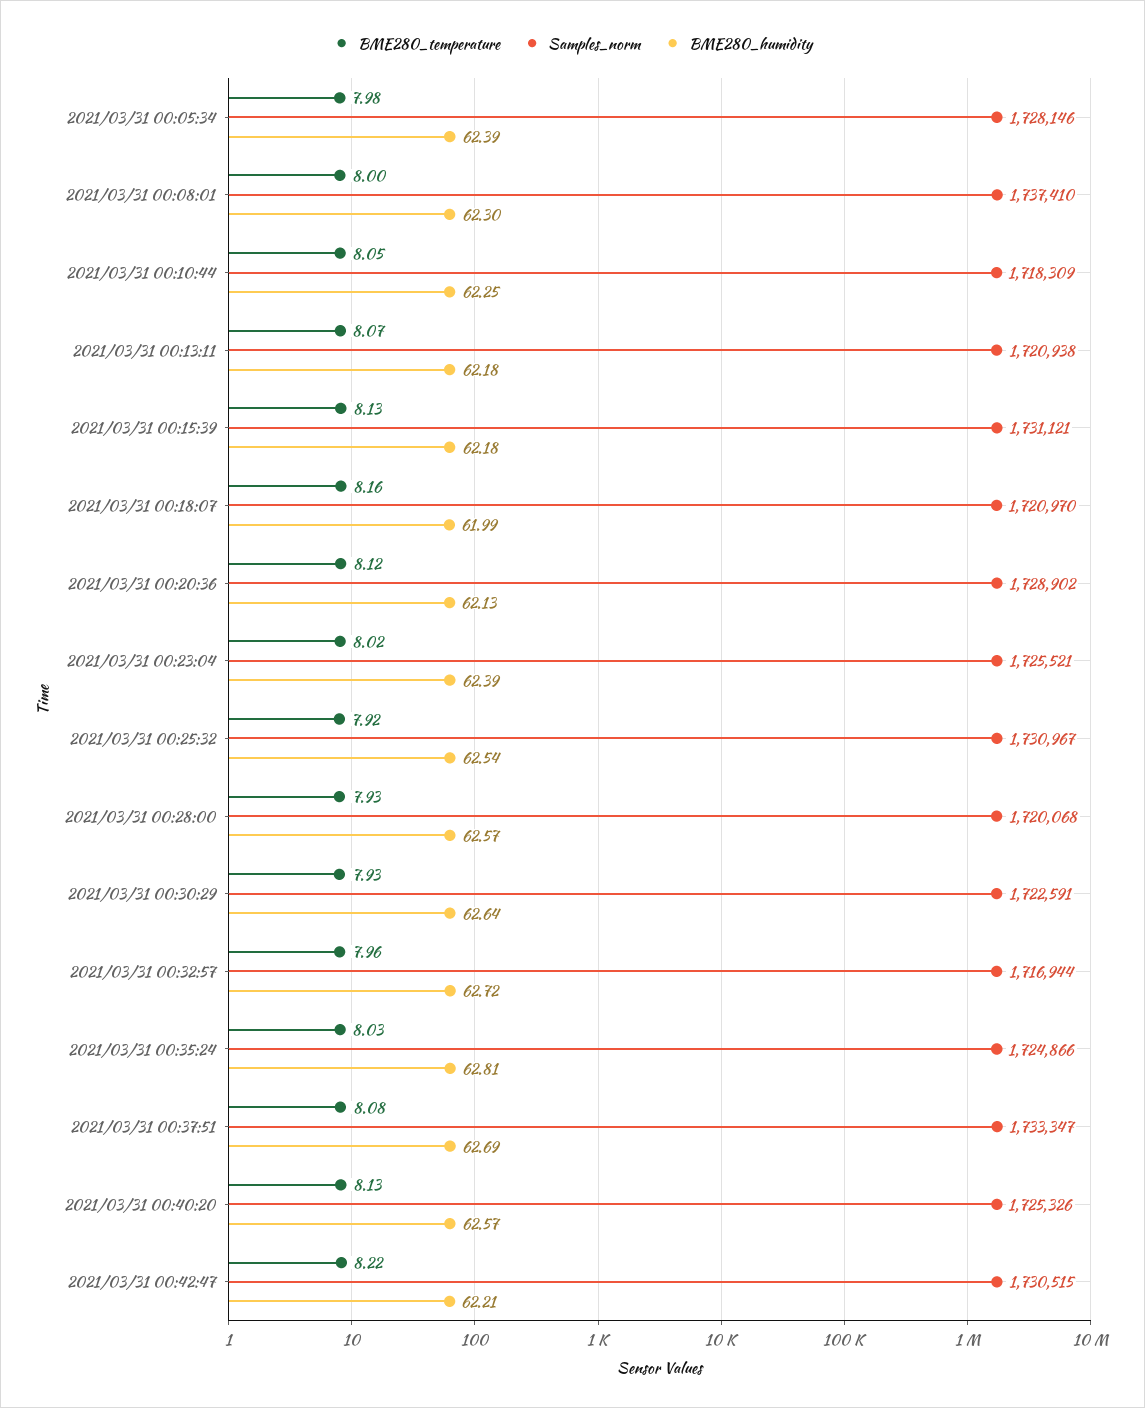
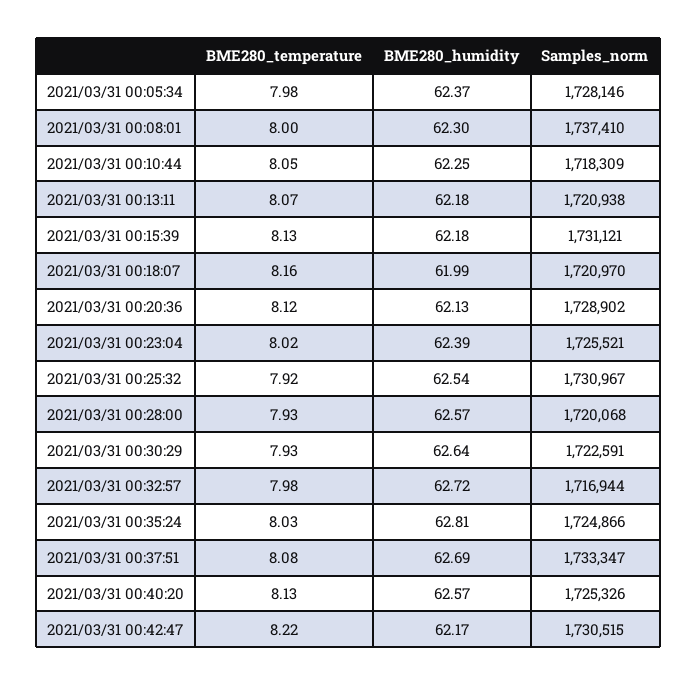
BME280_humidity, 2021/03/31 00:05:34: 62.39 -> 62.37
BME280_temperature, 2021/03/31 00:32:57: 7.96 -> 7.98
BME280_humidity, 2021/03/31 00:42:47: 62.21 -> 62.17

